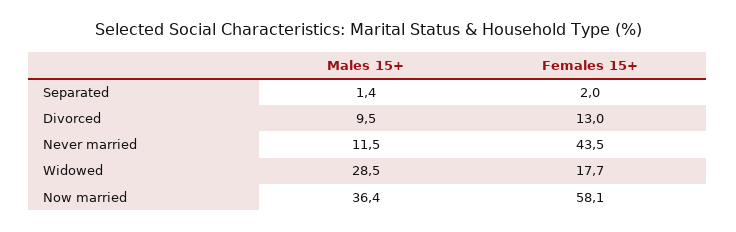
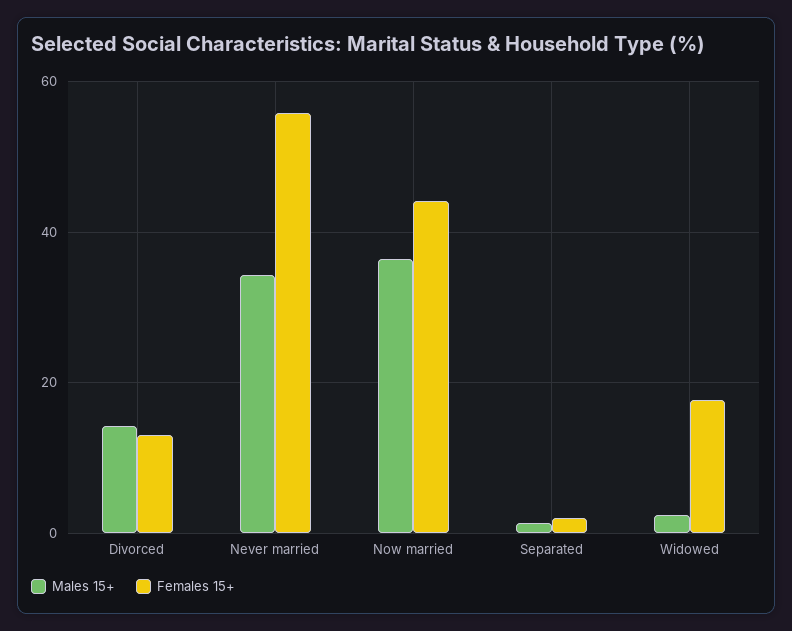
Males 15+, Divorced: 9.5 -> 14
Males 15+, Never married: 11.5 -> 34
Females 15+, Never married: 43.5 -> 56
Males 15+, Widowed: 28.5 -> 2
Females 15+, Now married: 58.1 -> 44

